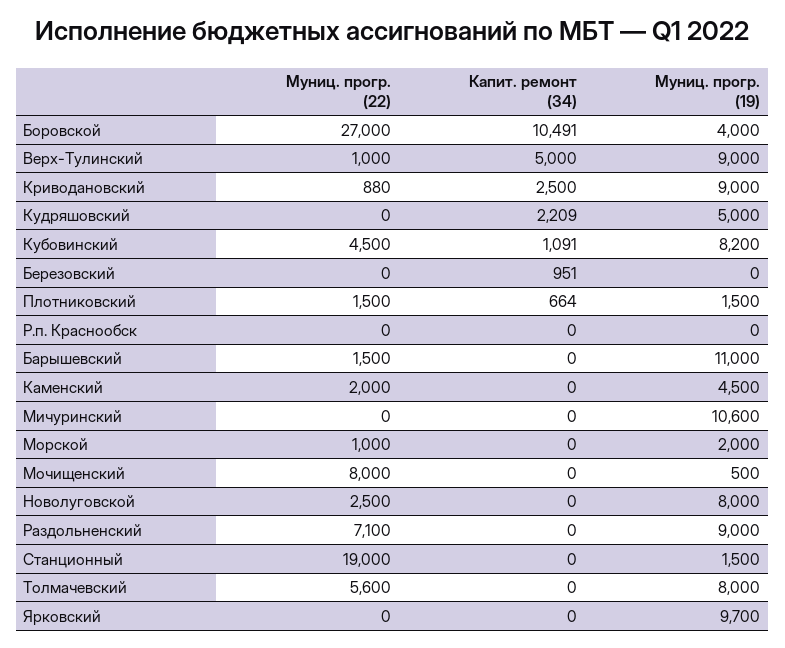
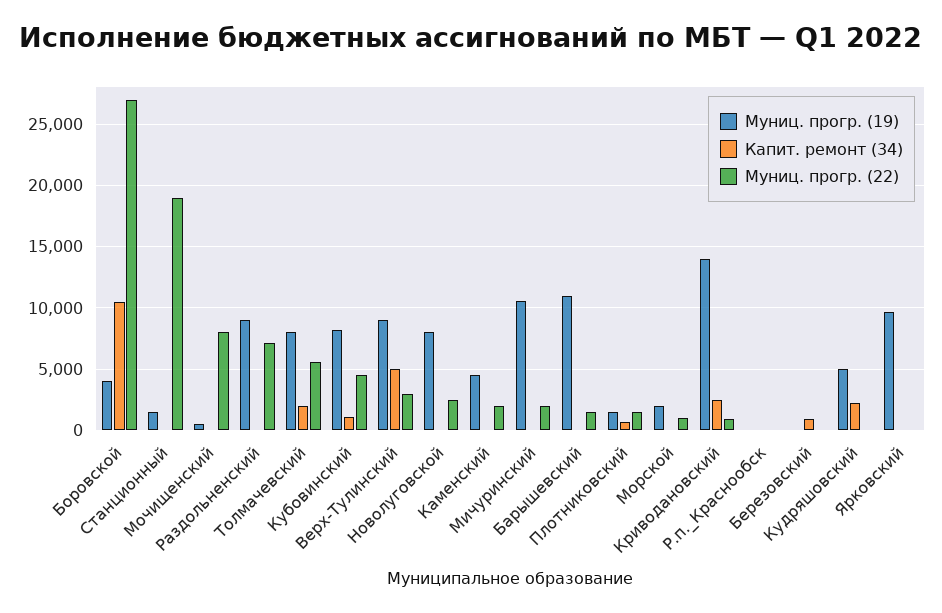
Муниц. прогр. (22), Верх-Тулинский: 1000 -> 3000
Муниц. прогр. (19), Криводановский: 9000 -> 14000
Муниц. прогр. (22), Мичуринский: 0 -> 2000
Капит. ремонт (34), Толмачевский: 0 -> 2000

